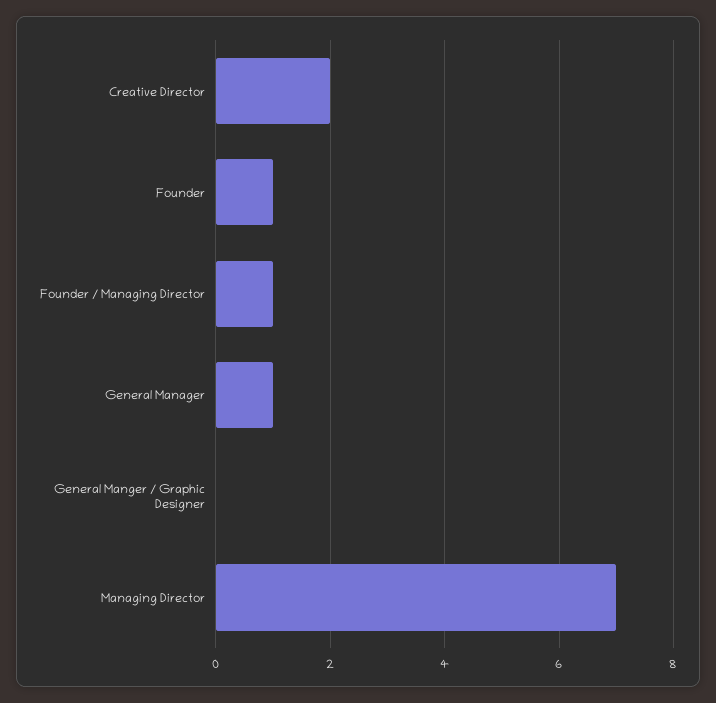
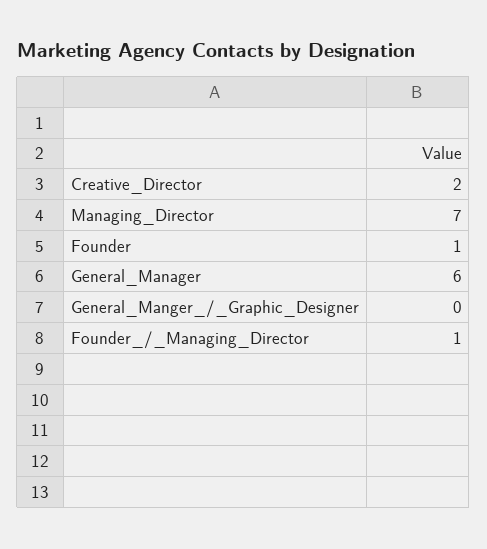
General Manager: 1 -> 6

